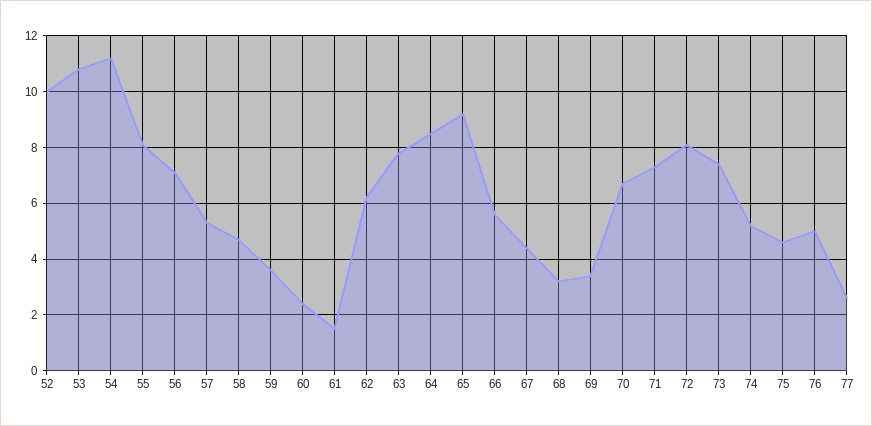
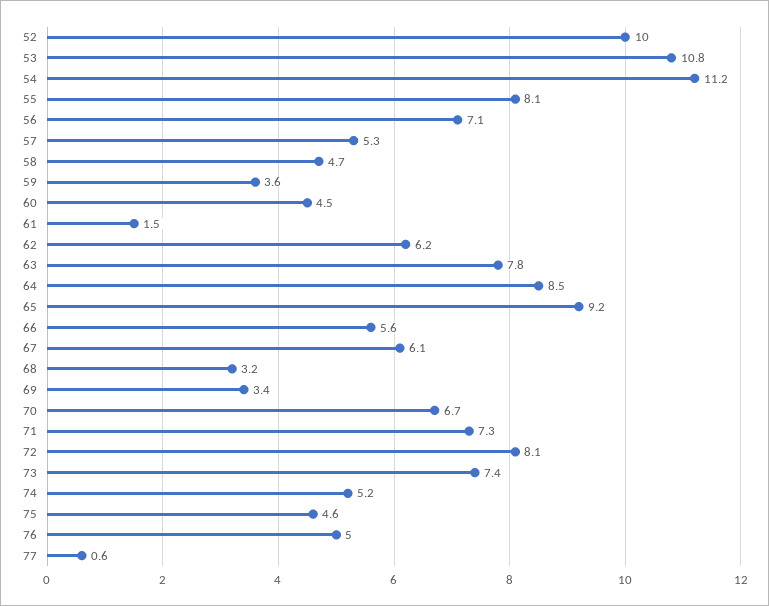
60: 2.5 -> 4.5
67: 4.5 -> 6.1
77: 2.5 -> 0.6

